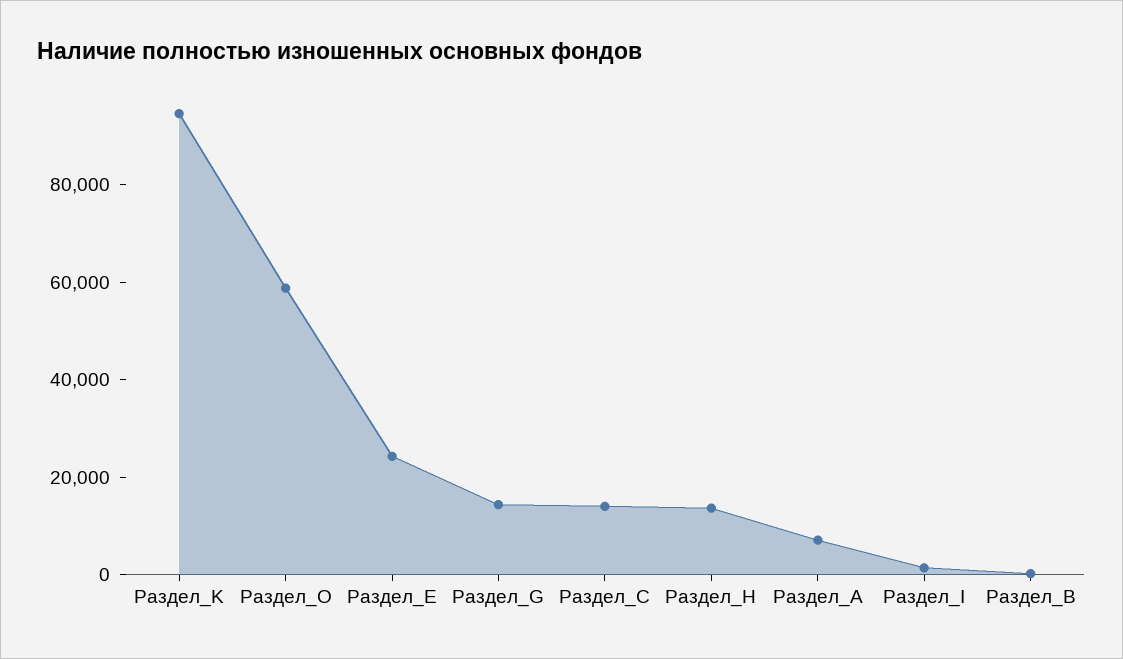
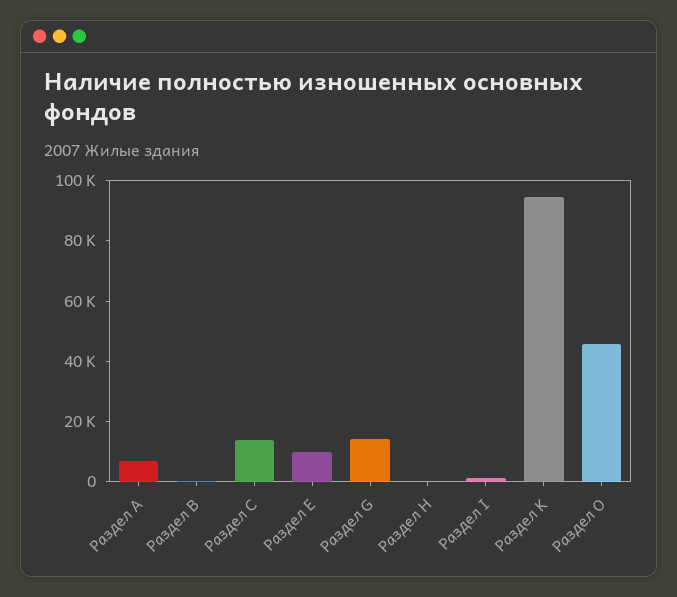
Раздел_O: 60000 -> 45000
Раздел_Е: 25000 -> 10000
Раздел_Н: 15000 -> 0

